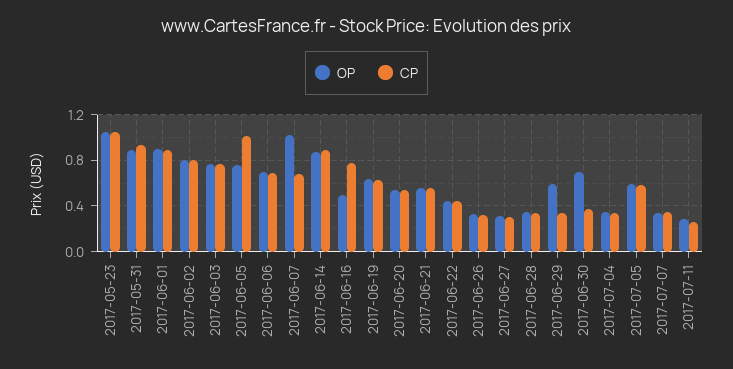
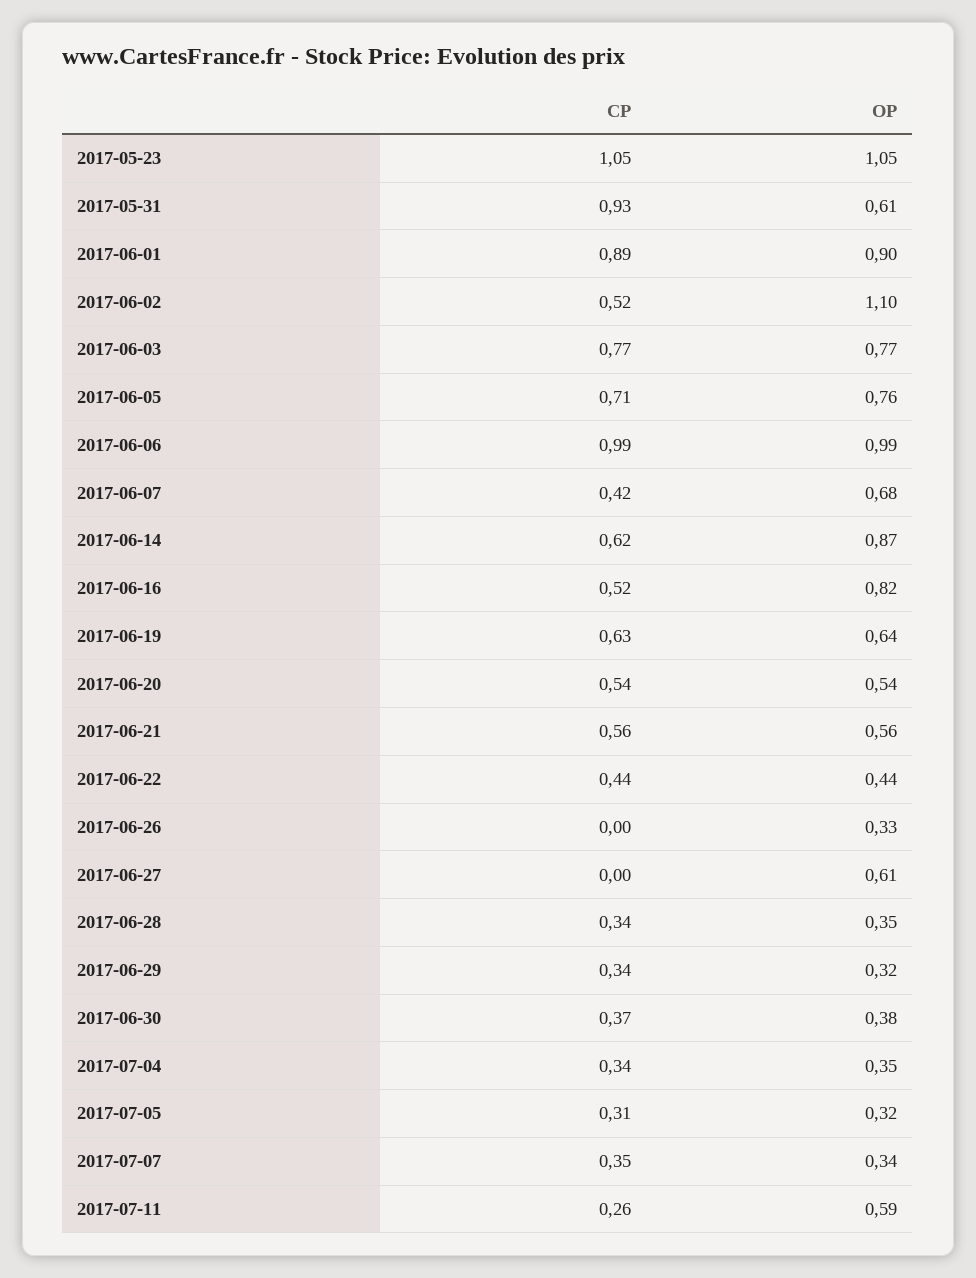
OP, 2017-05-31: 0.9 -> 0.61
OP, 2017-06-02: 0.8 -> 1.1
CP, 2017-06-02: 0.8 -> 0.52
CP, 2017-06-05: 1 -> 0.71
OP, 2017-06-06: 0.7 -> 0.99
CP, 2017-06-06: 0.7 -> 0.99
OP, 2017-06-07: 1 -> 0.68
CP, 2017-06-07: 0.7 -> 0.42
CP, 2017-06-14: 0.9 -> 0.62
OP, 2017-06-16: 0.5 -> 0.82
CP, 2017-06-16: 0.8 -> 0.52
CP, 2017-06-26: 0.3 -> 0
OP, 2017-06-27: 0.3 -> 0.61
CP, 2017-06-27: 0.3 -> 0
OP, 2017-06-29: 0.6 -> 0.32
OP, 2017-06-30: 0.7 -> 0.38
OP, 2017-07-05: 0.6 -> 0.32
CP, 2017-07-05: 0.6 -> 0.31
OP, 2017-07-11: 0.3 -> 0.59

